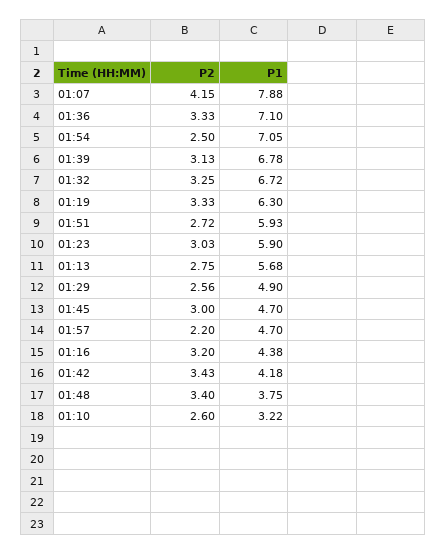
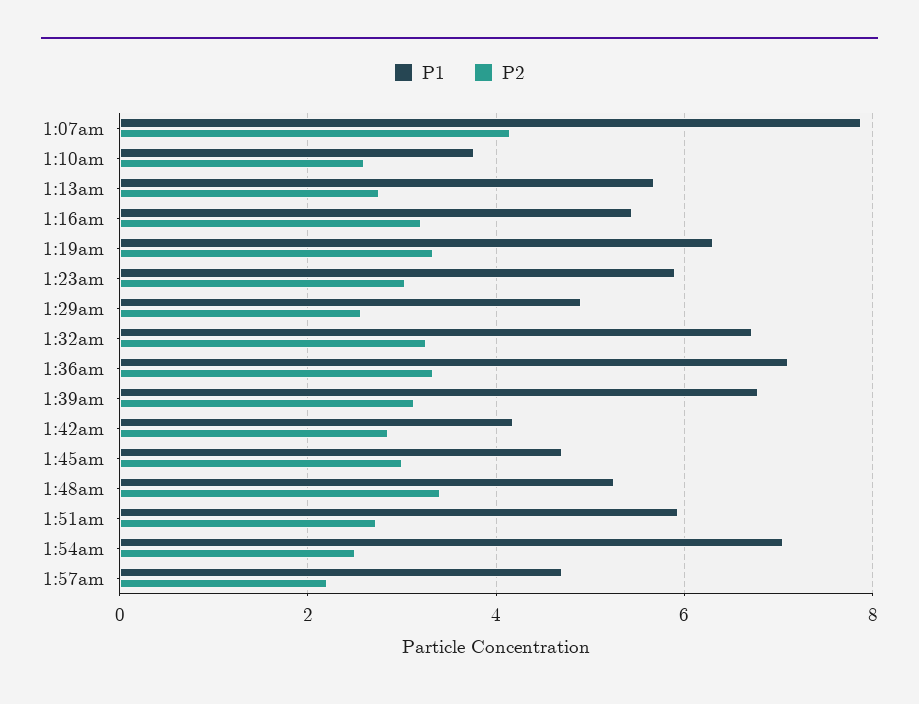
P1, 01:16: 4.38 -> 5.4
P2, 01:42: 3.43 -> 2.8
P1, 01:48: 3.75 -> 5.2
P1, 01:10: 3.22 -> 3.8

